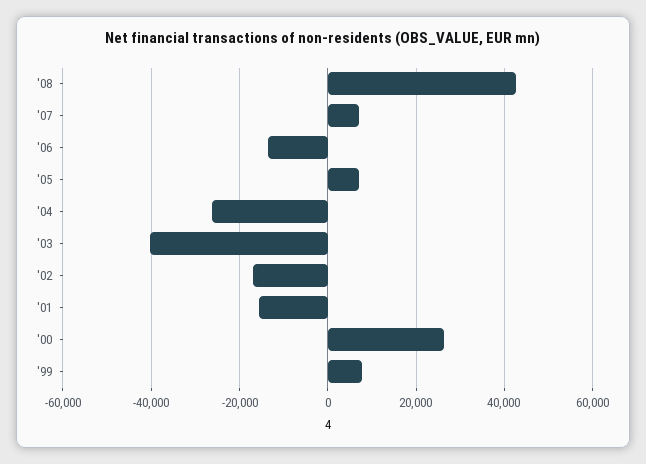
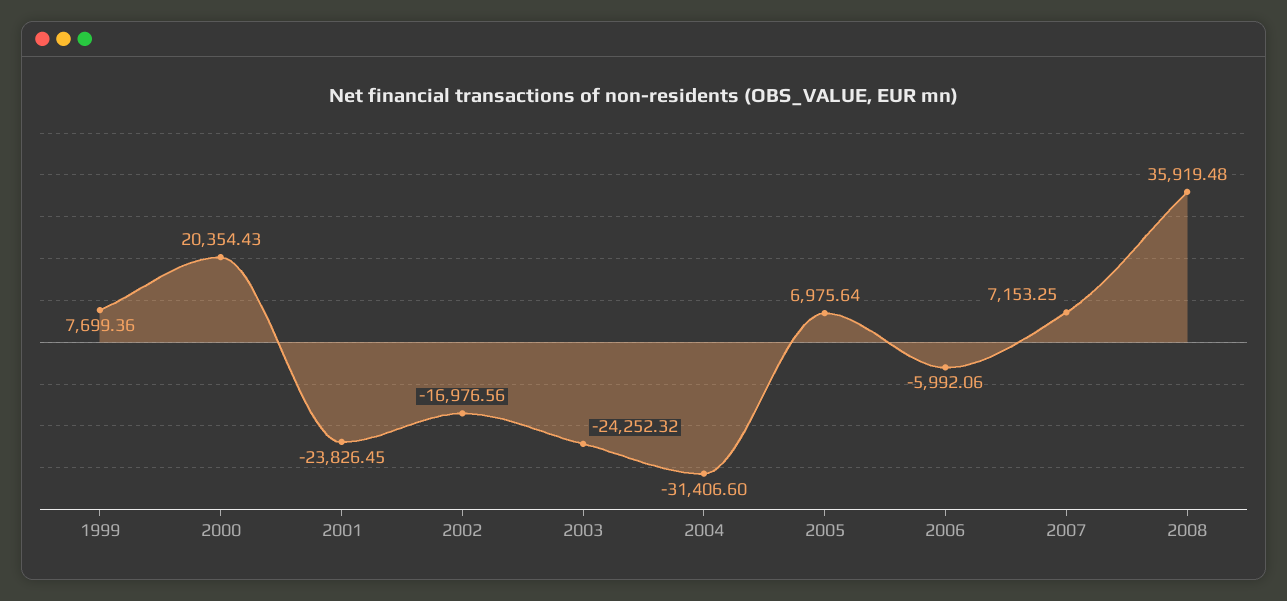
'08: 42000 -> 35919.48
'06: -14000 -> -5992.06
'04: -26000 -> -31406.6
'03: -40000 -> -24252.32
'01: -16000 -> -23826.45
'00: 26000 -> 20354.43

